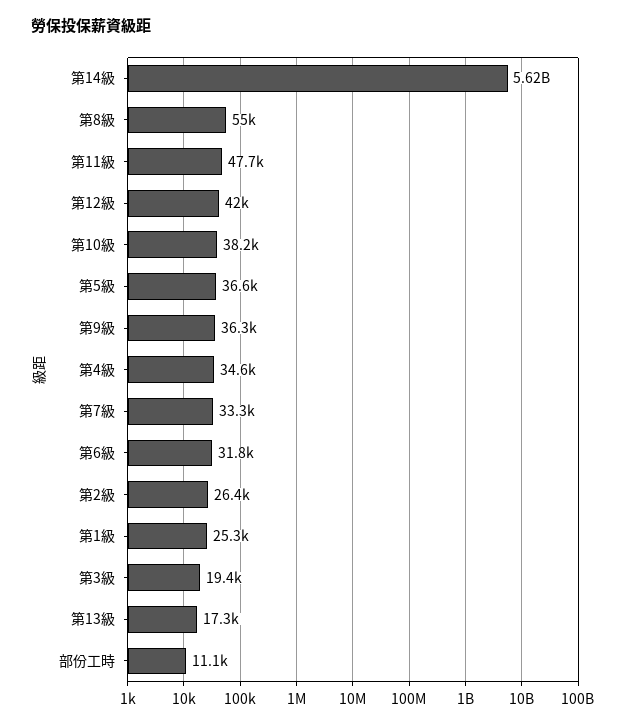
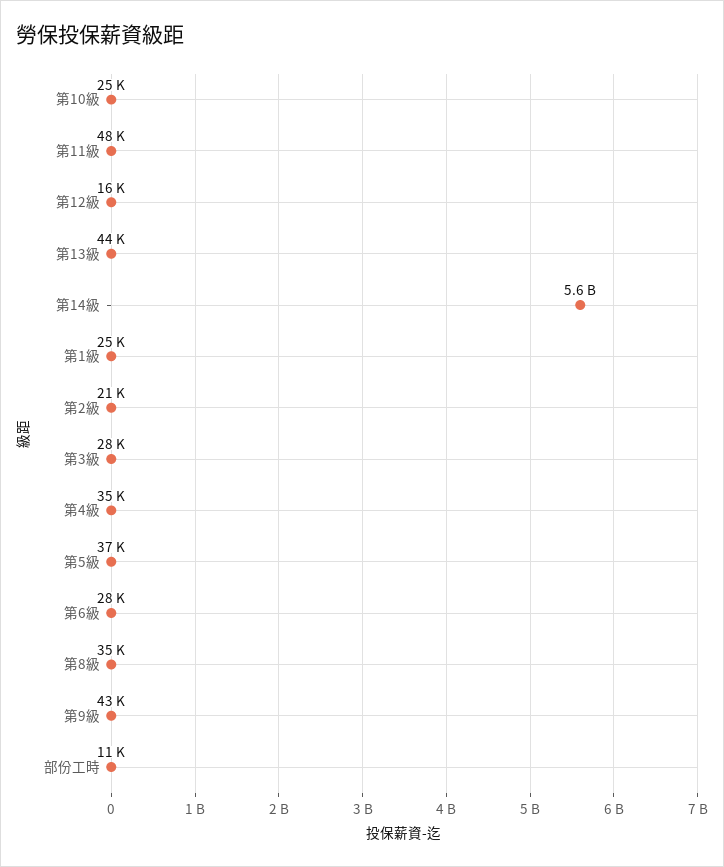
第8級: 55000 -> 35000
第12級: 42000 -> 16000
第10級: 38200 -> 25000
第9級: 36300 -> 43000
第7級: 33300 -> none
第6級: 31800 -> 28000
第2級: 26400 -> 21000
第3級: 19400 -> 28000
第13級: 17300 -> 44000

